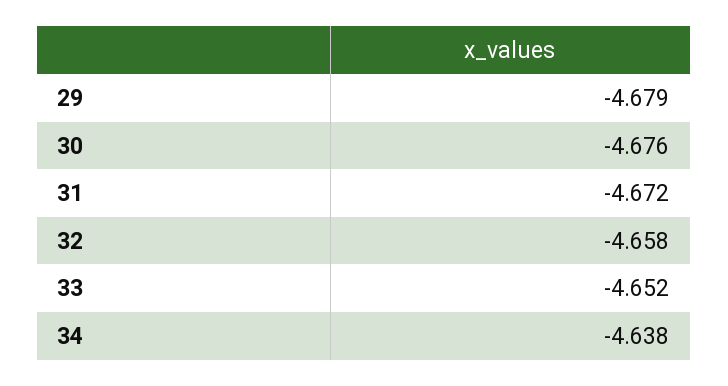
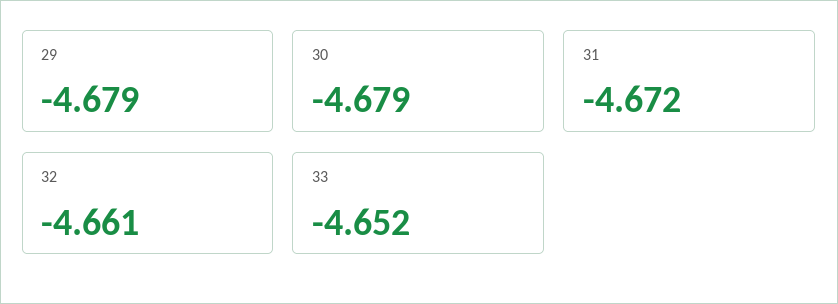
30: -4.676 -> -4.679
32: -4.658 -> -4.661
34: -4.638 -> none

